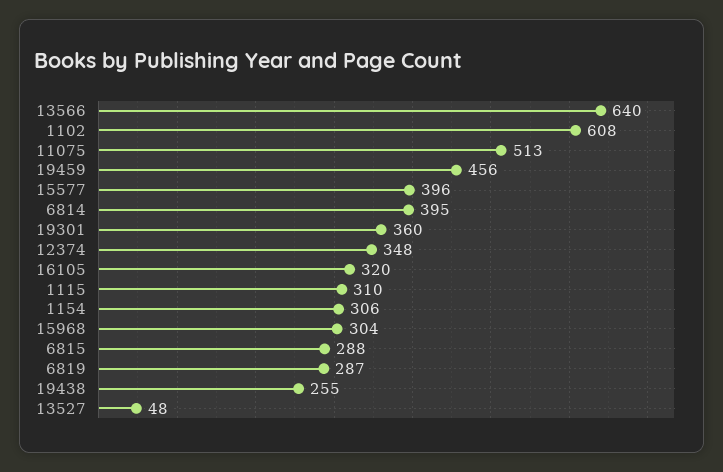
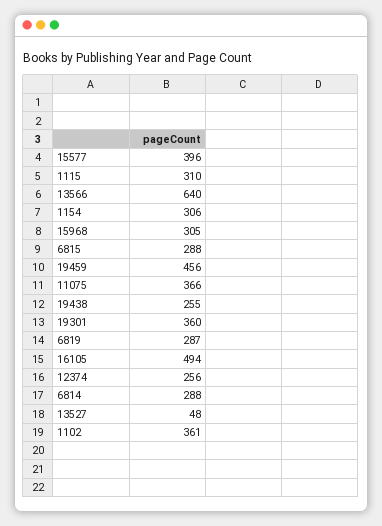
1102: 608 -> 361
11075: 513 -> 366
6814: 395 -> 288
12374: 348 -> 256
16105: 320 -> 494
15968: 304 -> 305

